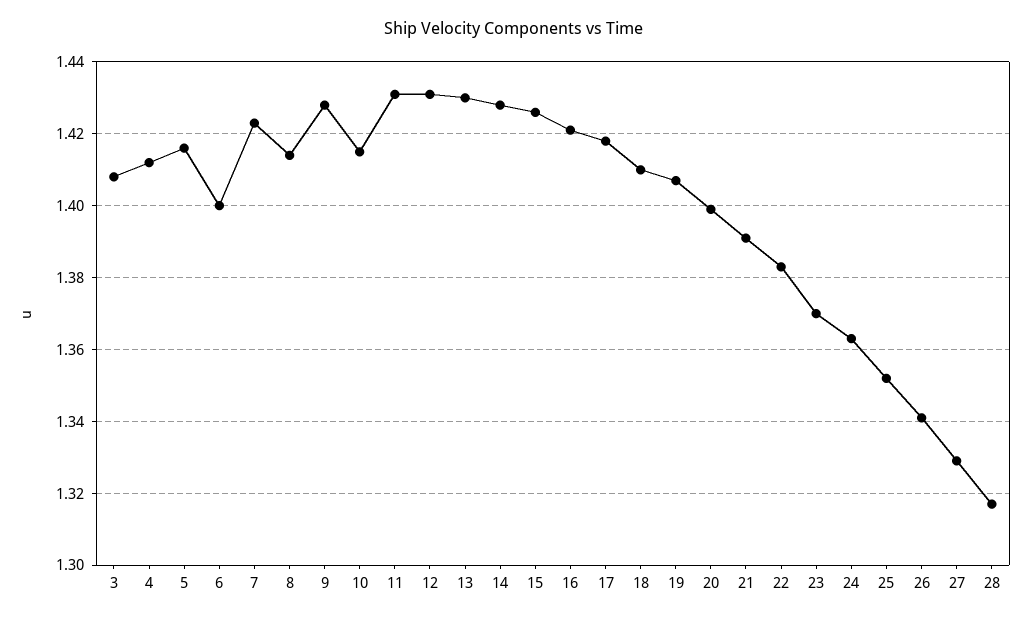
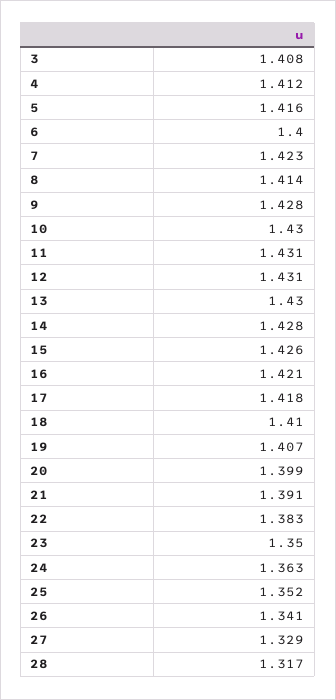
10: 1.415 -> 1.43
23: 1.37 -> 1.35

